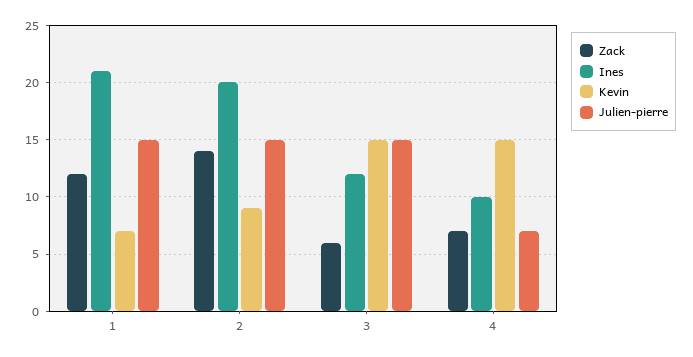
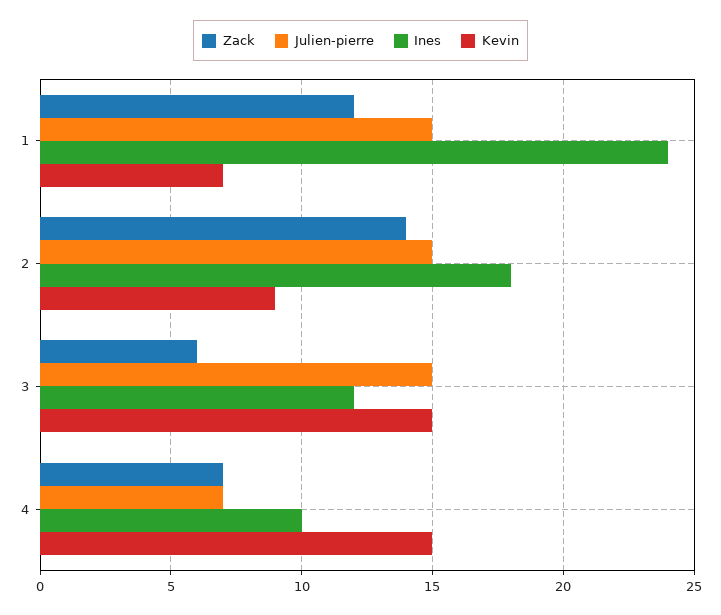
Ines, 1: 21 -> 24
Ines, 2: 20 -> 18

